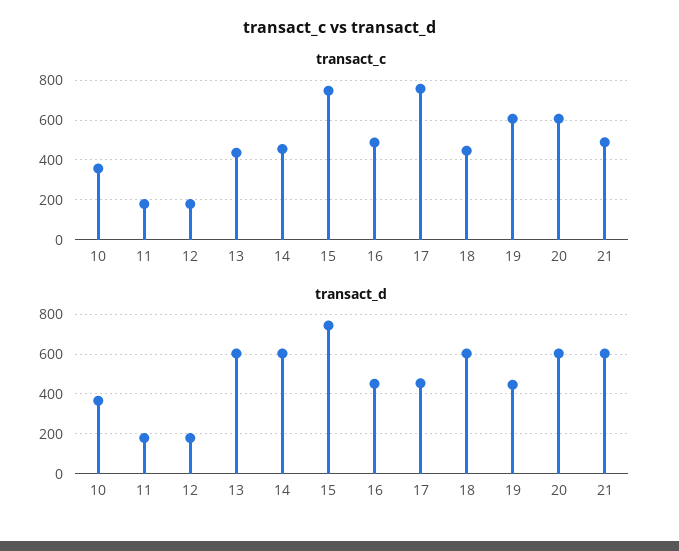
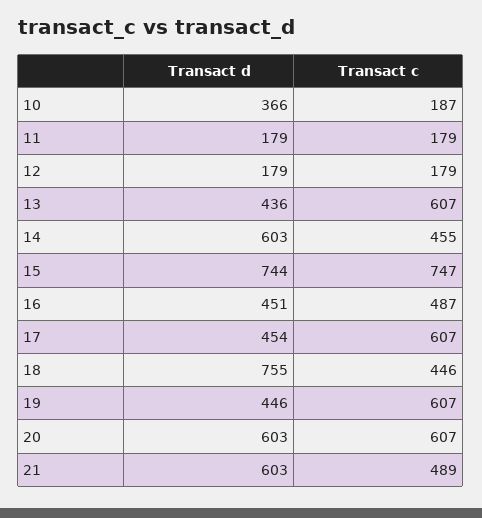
transact_c, 10: 350 -> 187
transact_c, 13: 450 -> 607
transact_c, 17: 750 -> 607
transact_d, 13: 600 -> 436
transact_d, 18: 600 -> 755

